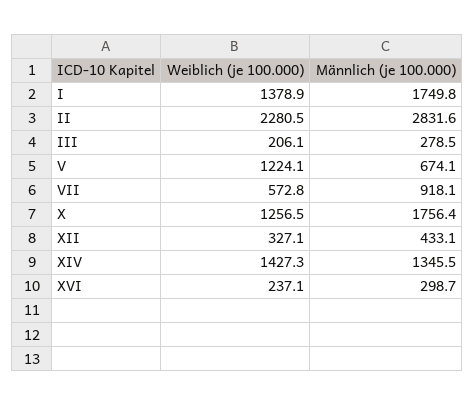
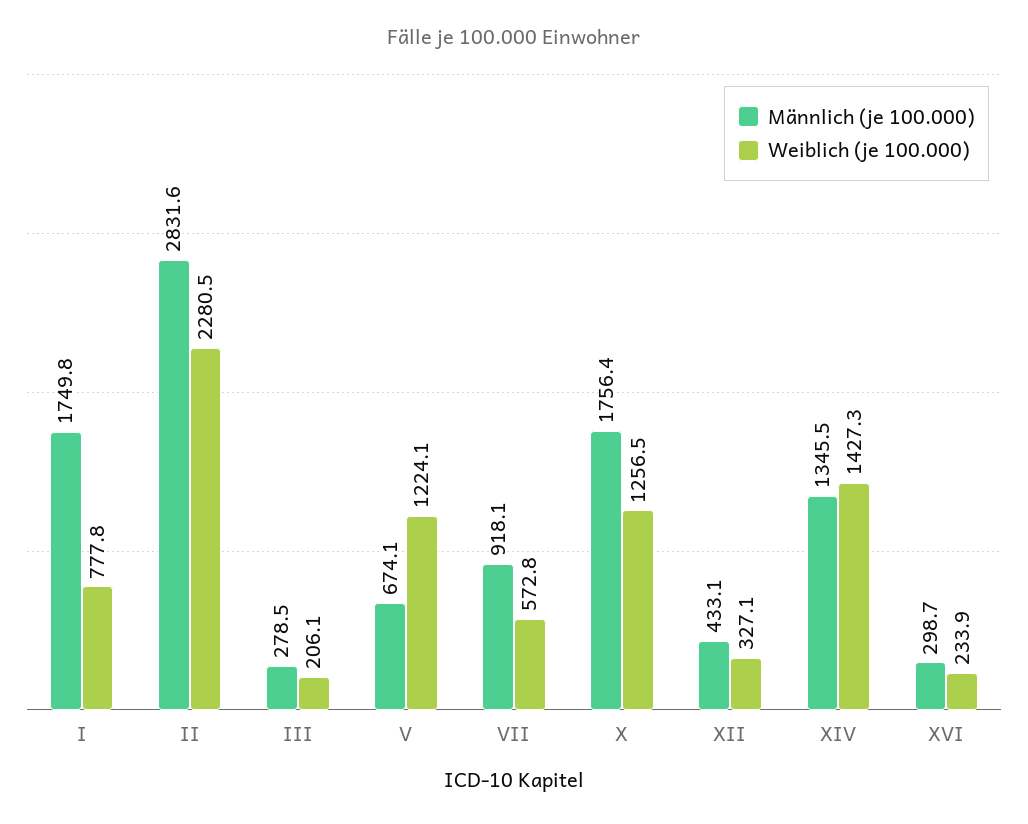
Weiblich (je 100.000), I: 1378.9 -> 777.8
Weiblich (je 100.000), XVI: 237.1 -> 233.9

